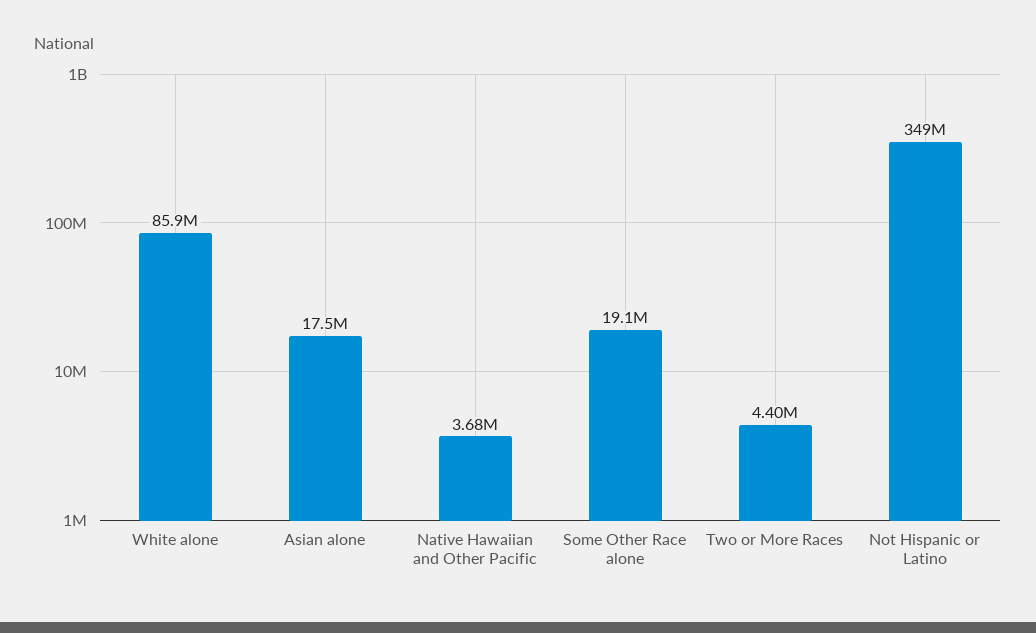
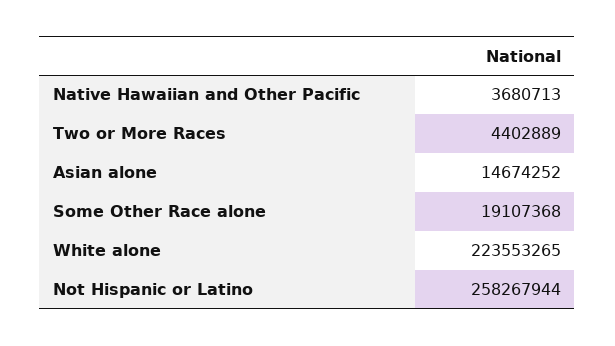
White alone: 85900000 -> 223553265
Asian alone: 17500000 -> 14674252
Not Hispanic or Latino: 349000000 -> 258267944

